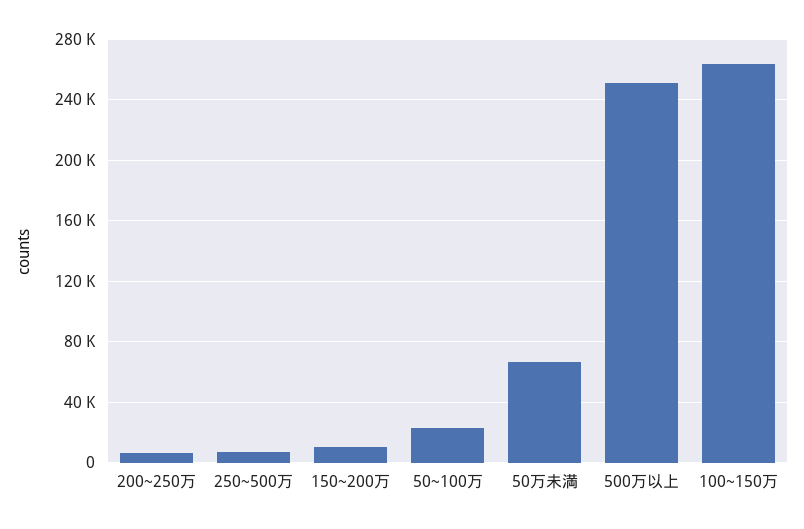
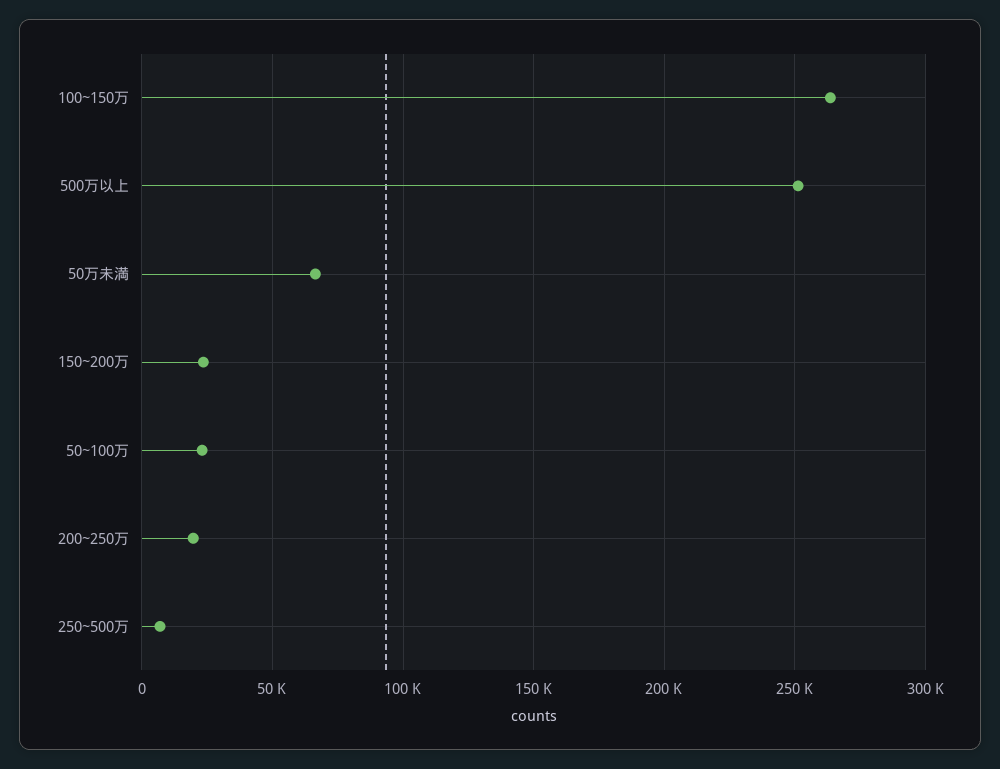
200~250万: 5000 -> 20000
150~200万: 10000 -> 25000

